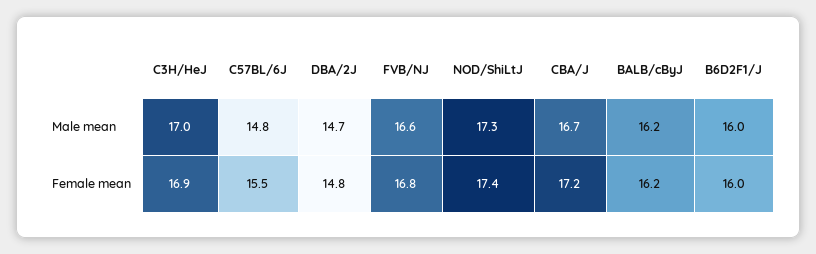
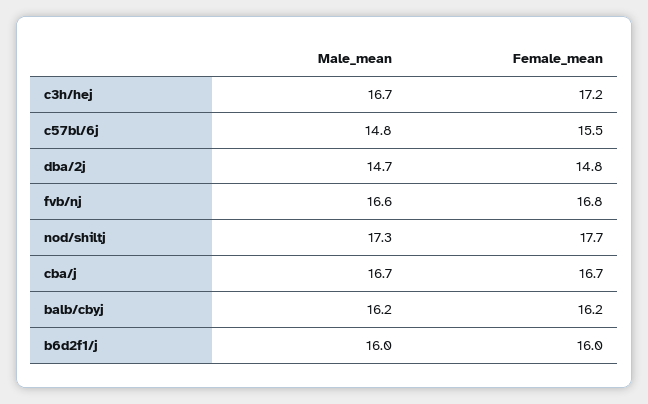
C3H/HeJ, Male mean: 17 -> 16.7
C3H/HeJ, Female mean: 16.9 -> 17.2
NOD/ShiLtJ, Female mean: 17.4 -> 17.7
CBA/J, Female mean: 17.2 -> 16.7

